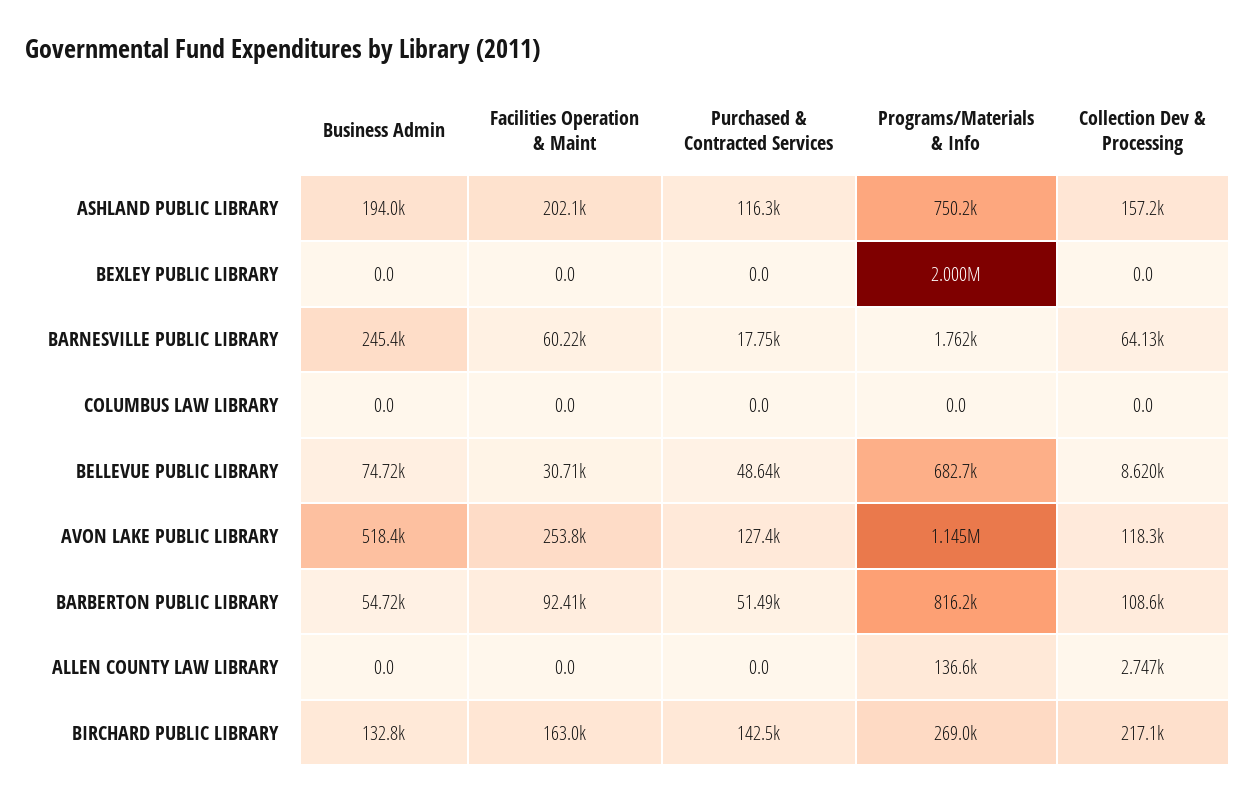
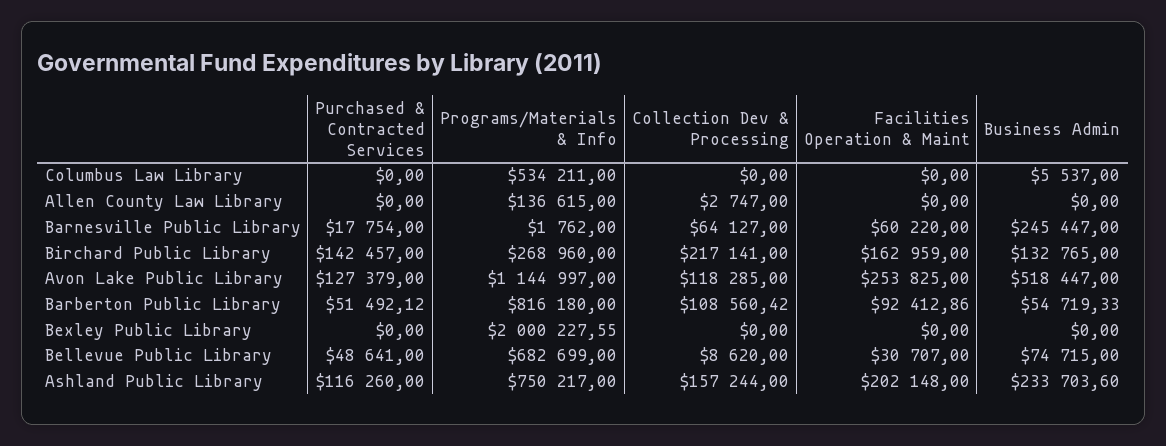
Business Admin, ASHLAND PUBLIC LIBRARY: 194000 -> 233703.6
Business Admin, COLUMBUS LAW LIBRARY: 0 -> 5537
Programs/Materials & Info, COLUMBUS LAW LIBRARY: 0 -> 534211

